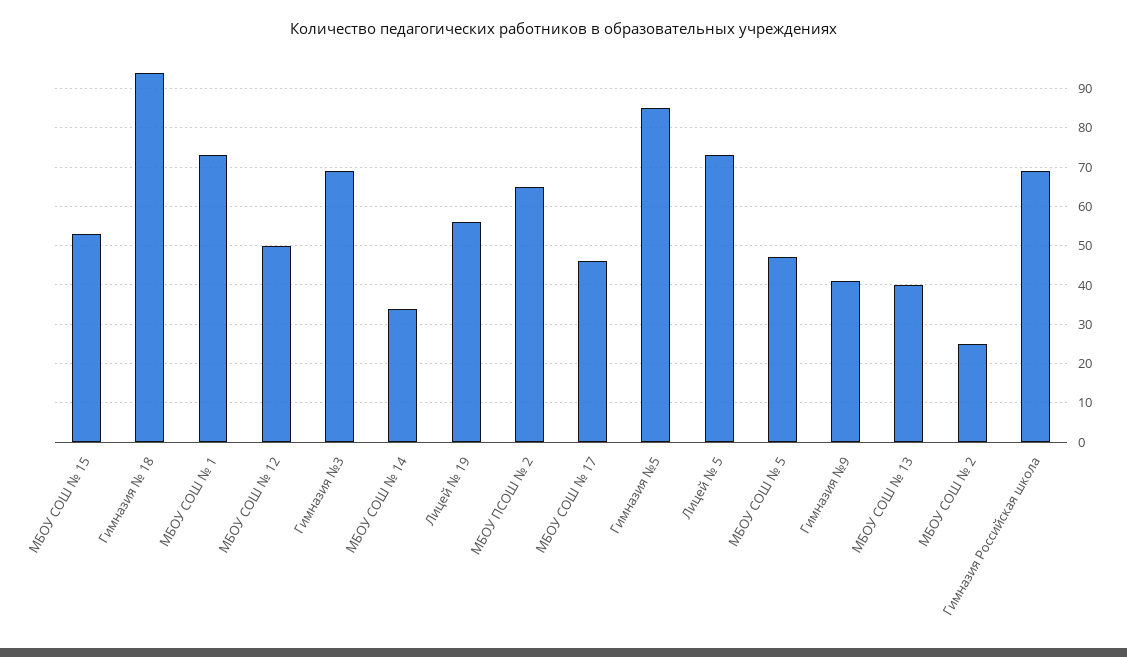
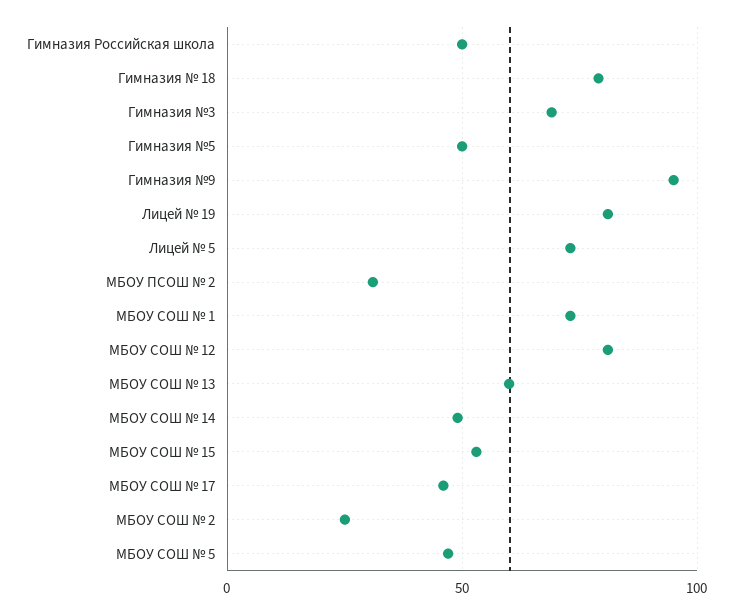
Гимназия № 18: 95 -> 80
МБОУ СОШ № 12: 50 -> 80
МБОУ СОШ № 14: 35 -> 50
Лицей № 19: 55 -> 80
МБОУ ПСОШ № 2: 65 -> 30
Гимназия №5: 85 -> 50
Гимназия №9: 40 -> 95
МБОУ СОШ № 13: 40 -> 60
Гимназия Российская школа: 70 -> 50

